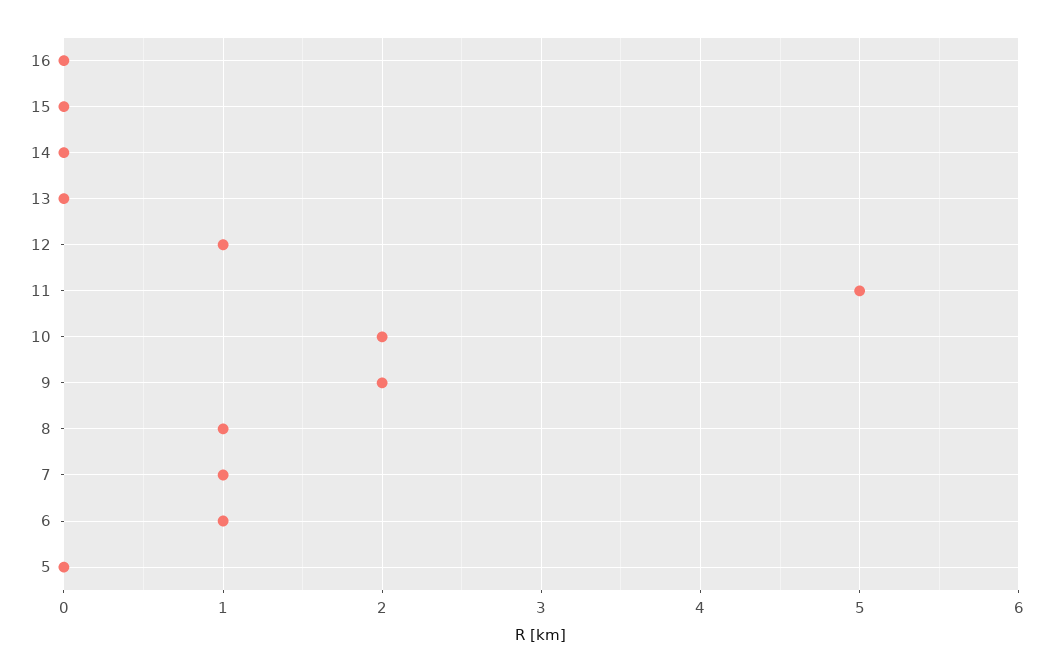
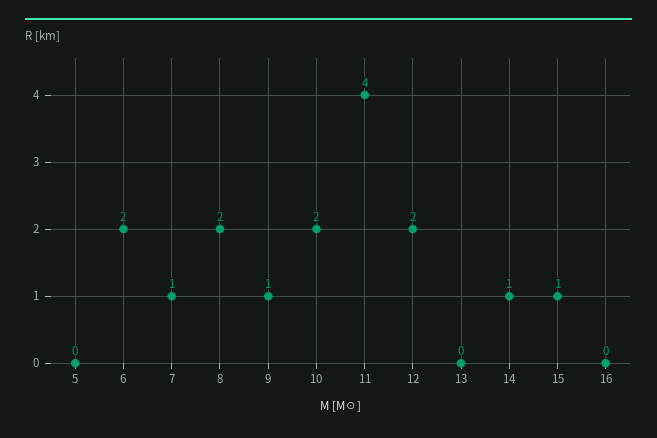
15: 0 -> 1
14: 0 -> 1
12: 1 -> 2
11: 5 -> 4
9: 2 -> 1
8: 1 -> 2
6: 1 -> 2

